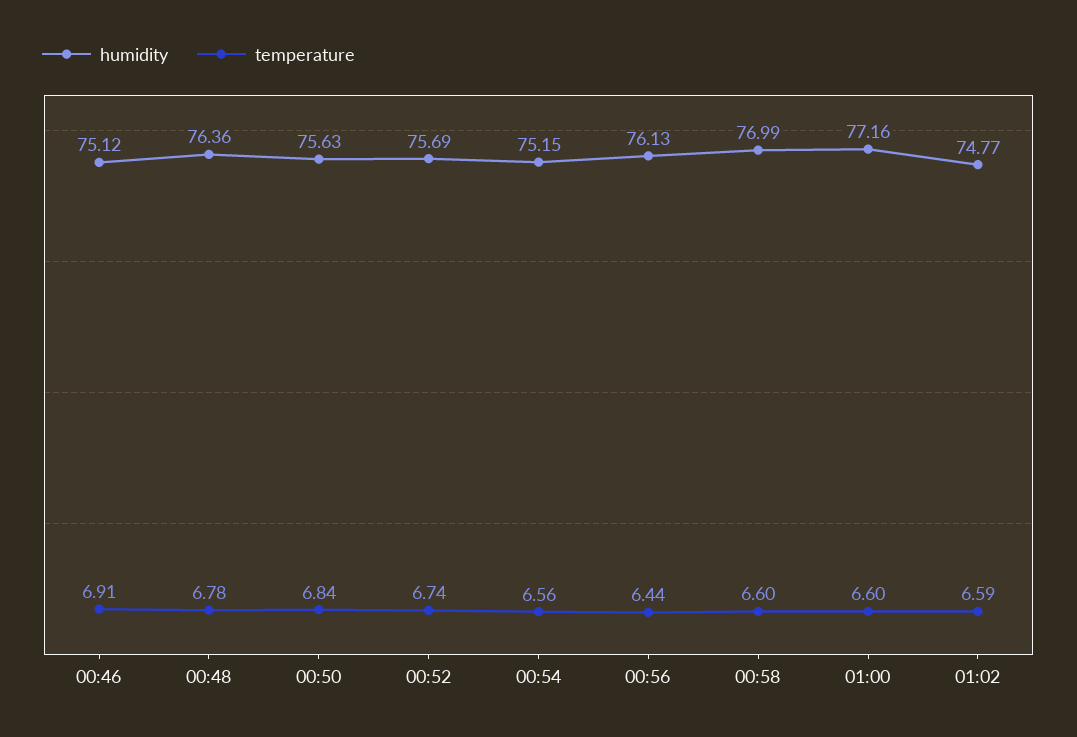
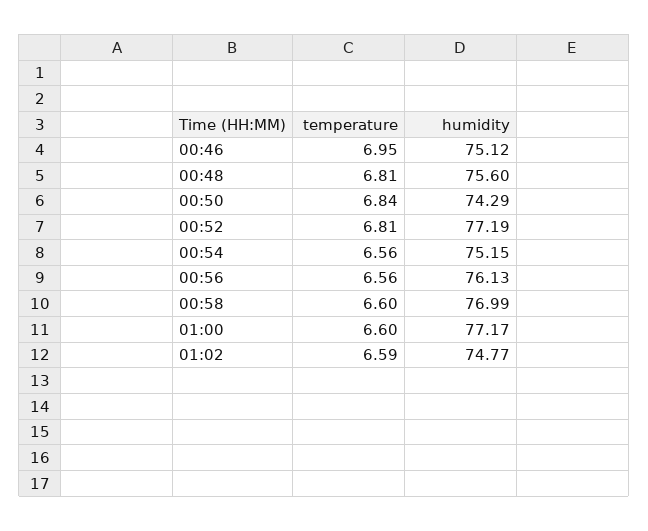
temperature, 00:46: 6.91 -> 6.95
humidity, 00:48: 76.36 -> 75.6
temperature, 00:48: 6.78 -> 6.81
humidity, 00:50: 75.63 -> 74.29
humidity, 00:52: 75.69 -> 77.19
temperature, 00:52: 6.74 -> 6.81
temperature, 00:56: 6.44 -> 6.56
humidity, 01:00: 77.16 -> 77.17

